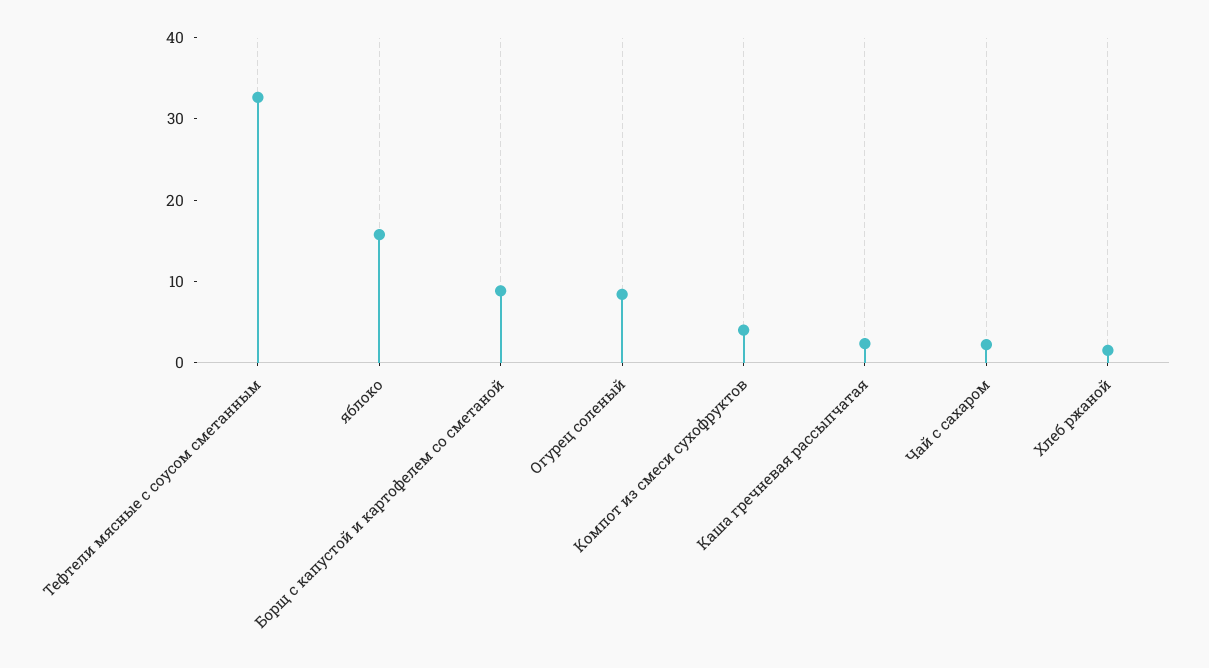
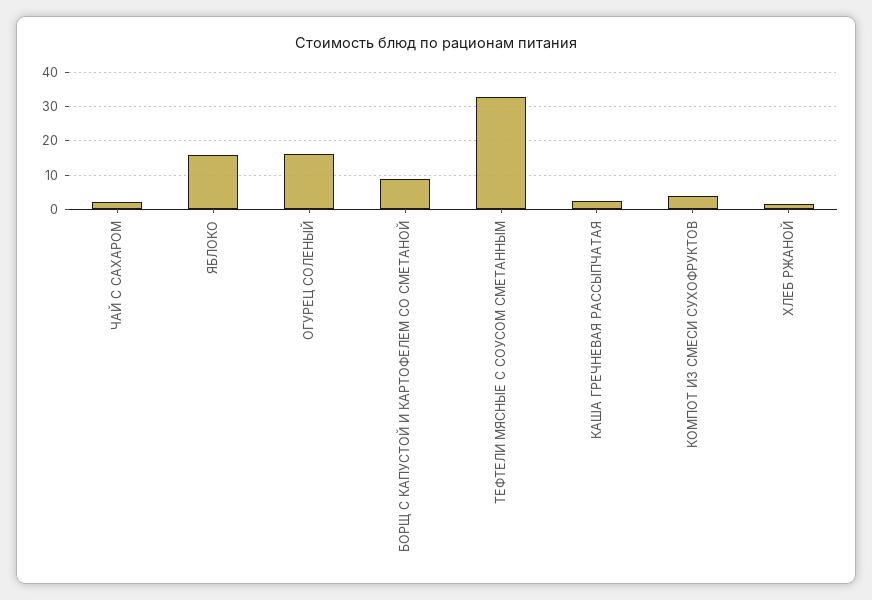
Огурец соленый: 8 -> 16

